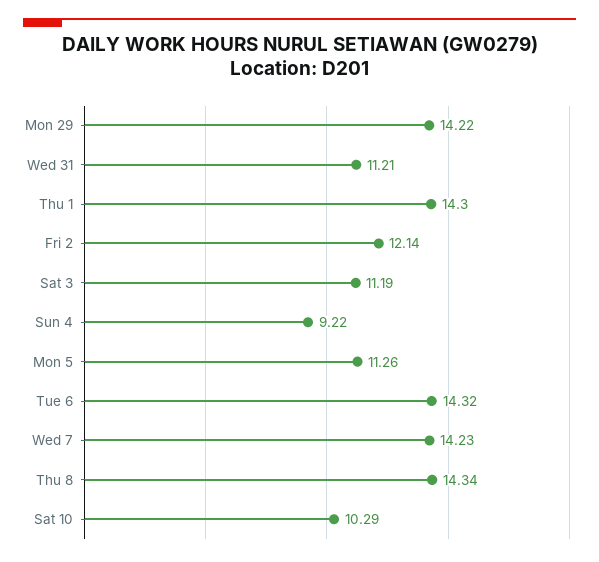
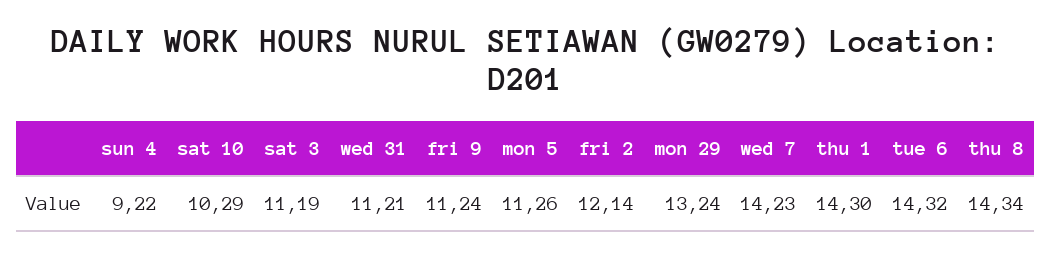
Mon 29: 14.22 -> 13.24
fri 9: none -> 11.24

